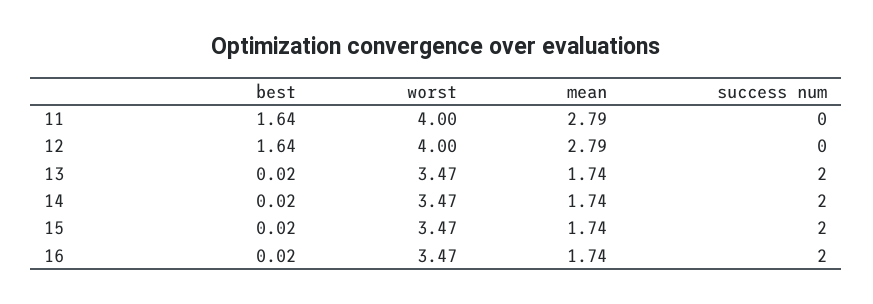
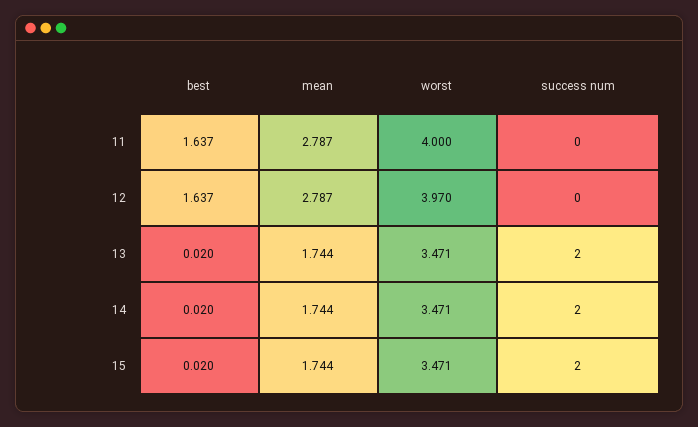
worst, 12: 4 -> 3.97
best, 16: 0.02 -> none
worst, 16: 3.47 -> none
mean, 16: 1.74 -> none
success num, 16: 2 -> none

